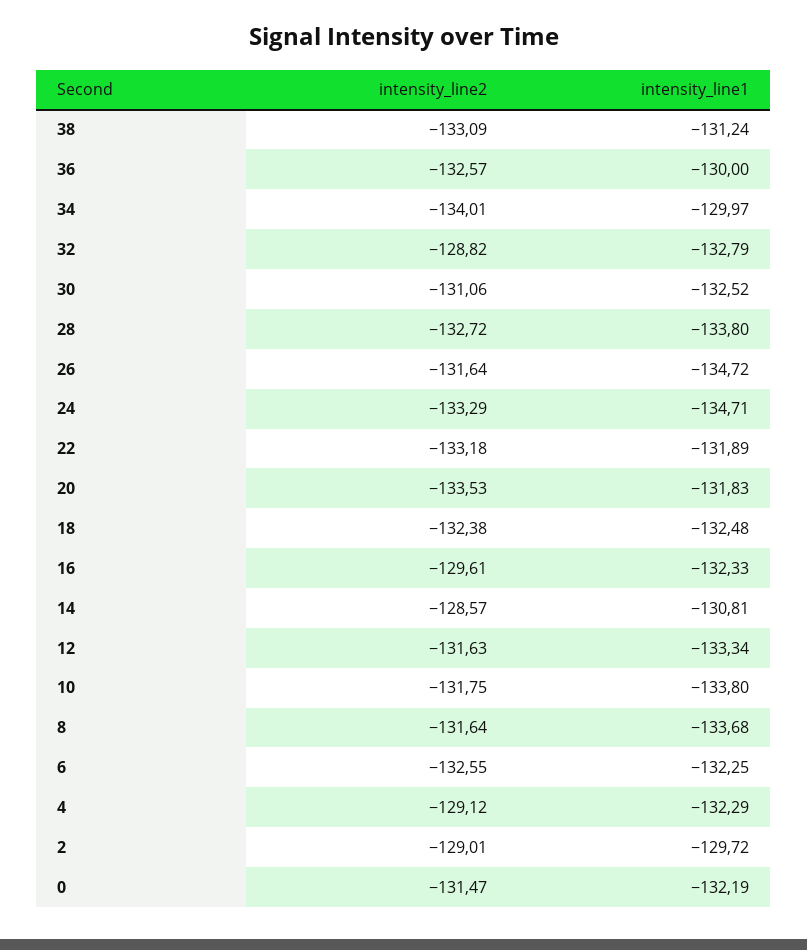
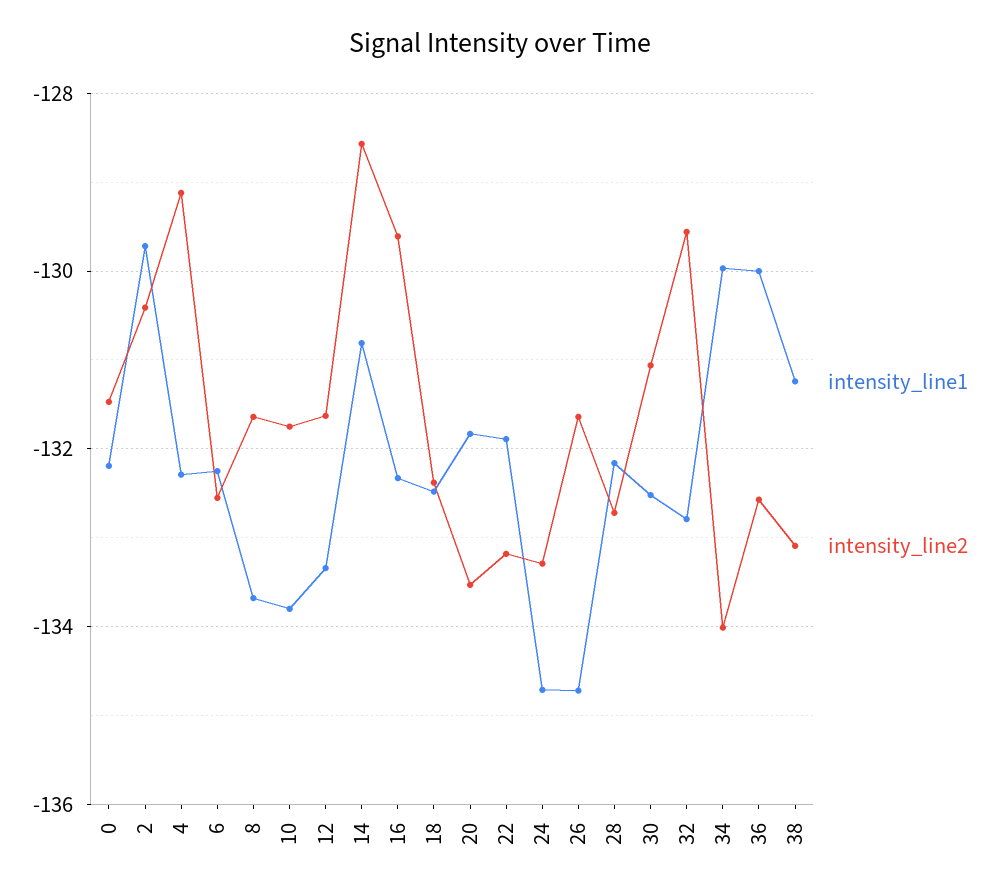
intensity_line2, 32: -128.82 -> -129.6
intensity_line1, 28: -133.8 -> -132.2
intensity_line2, 2: -129.01 -> -130.4

